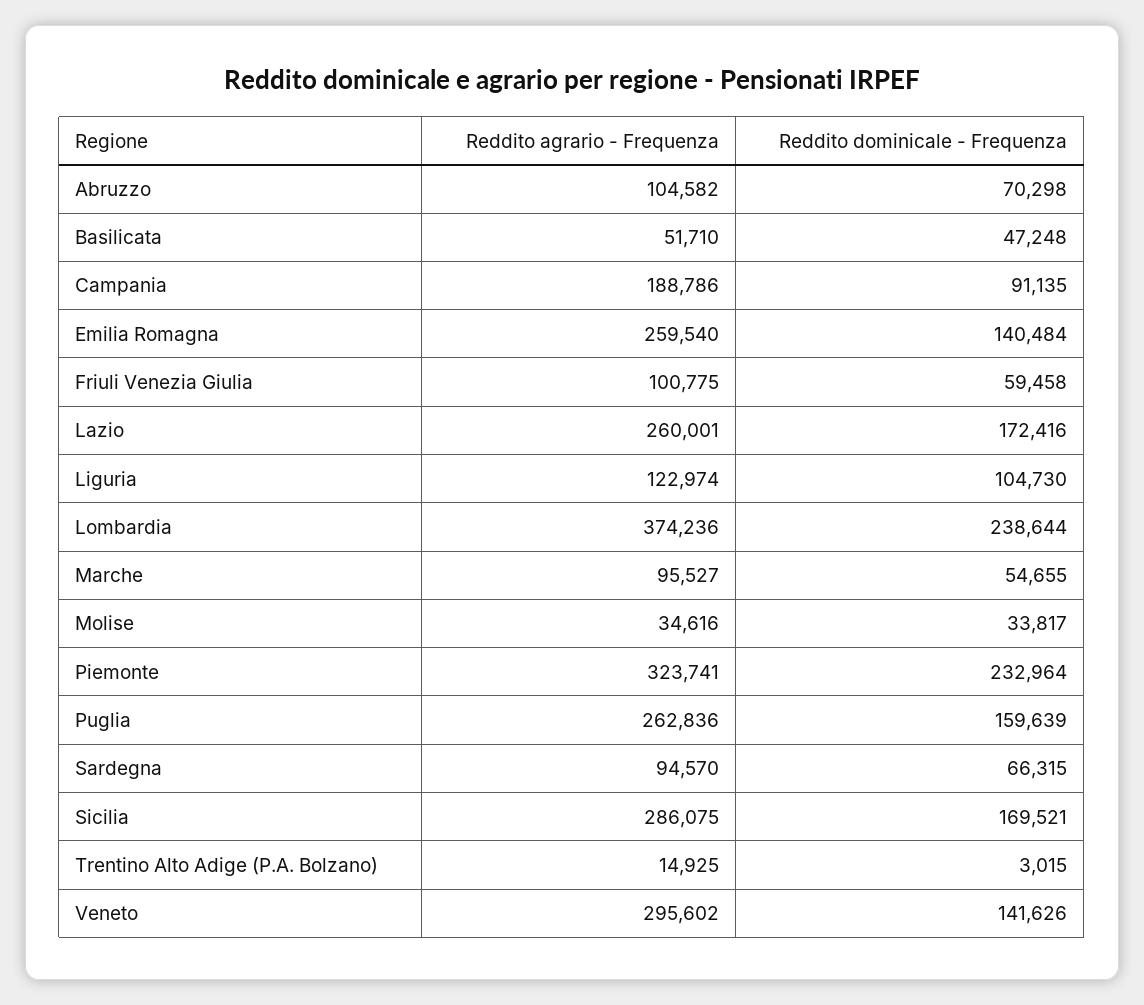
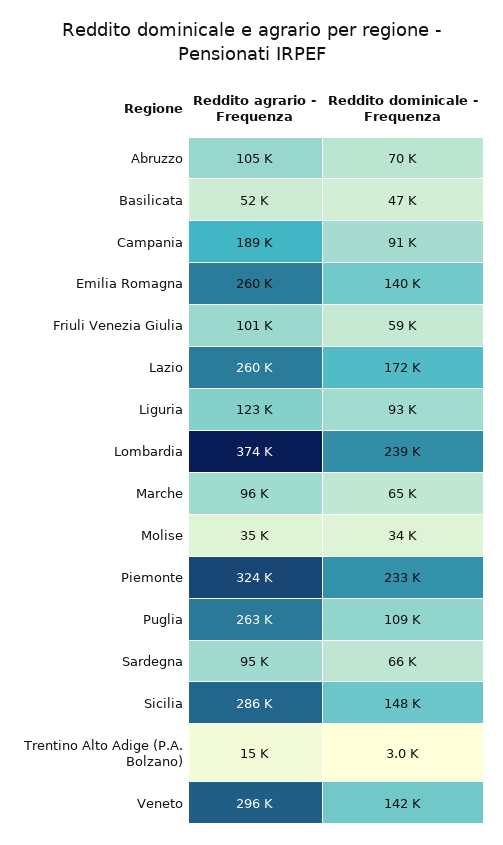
Reddito dominicale - Frequenza, Liguria: 104730 -> 93000
Reddito dominicale - Frequenza, Marche: 54655 -> 65000
Reddito dominicale - Frequenza, Puglia: 159639 -> 109000
Reddito dominicale - Frequenza, Sicilia: 169521 -> 148000

